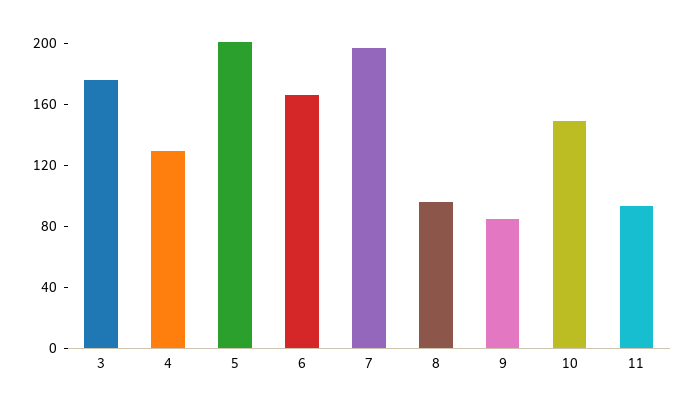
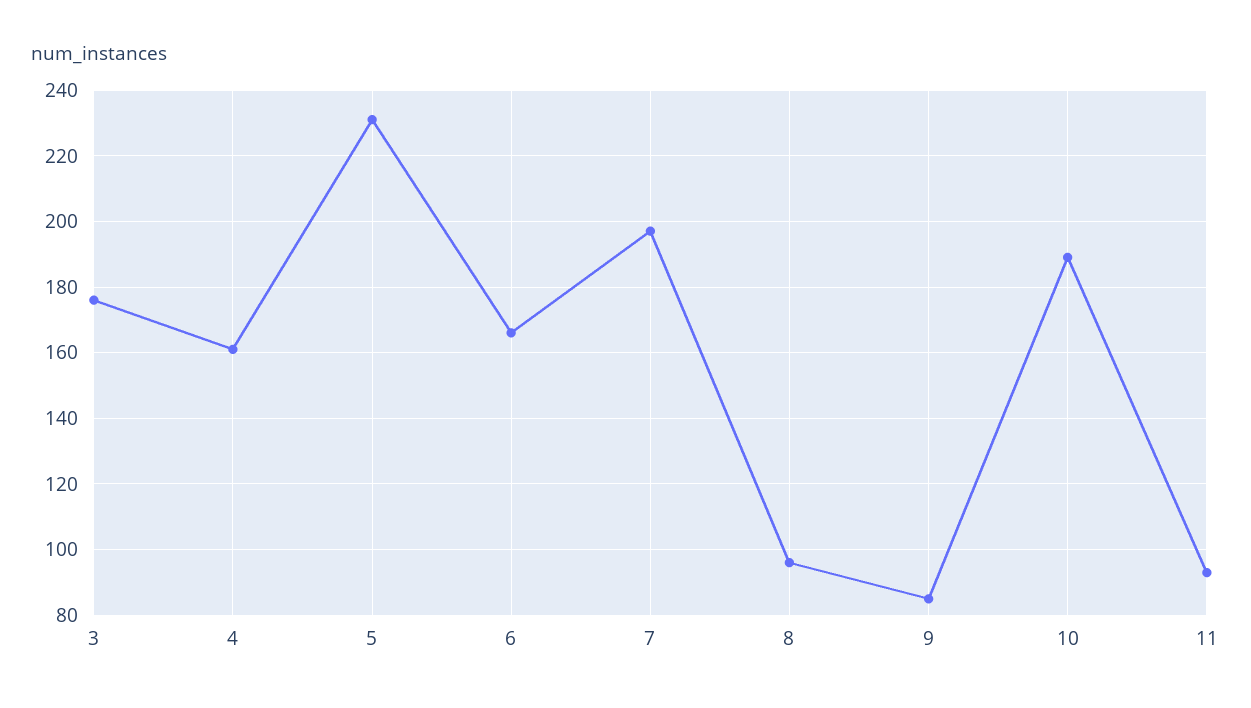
4: 130 -> 160
5: 200 -> 230
10: 150 -> 190

